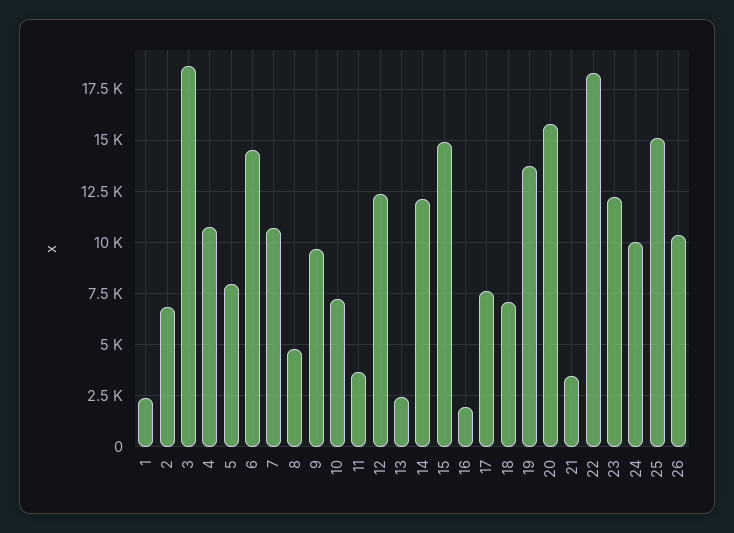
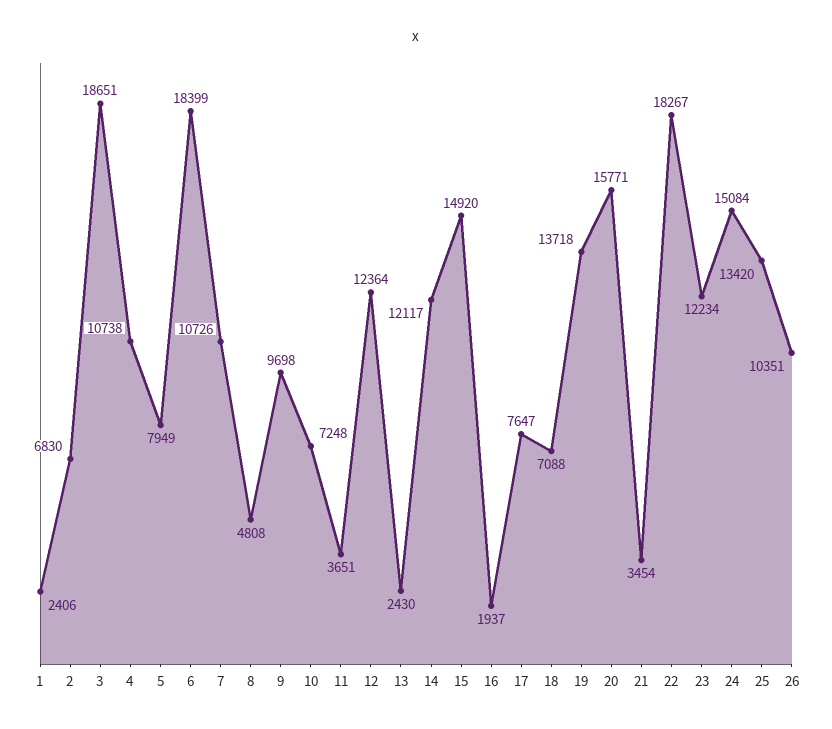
6: 14500 -> 18399
24: 10000 -> 15084
25: 15000 -> 13420

